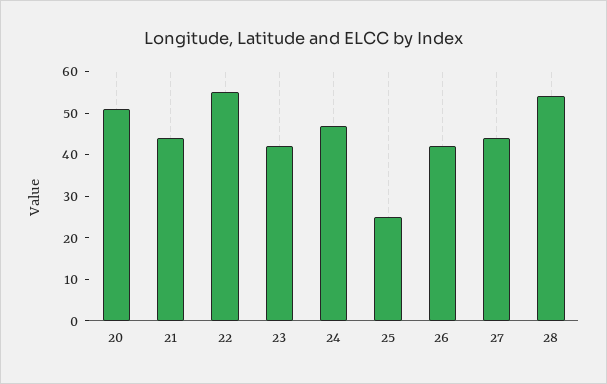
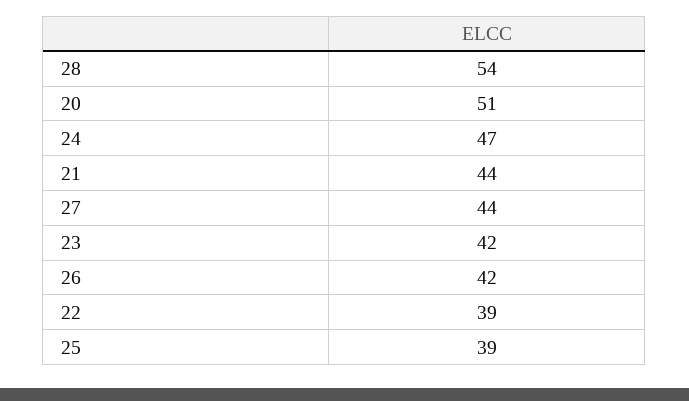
22: 55 -> 39
25: 25 -> 39

